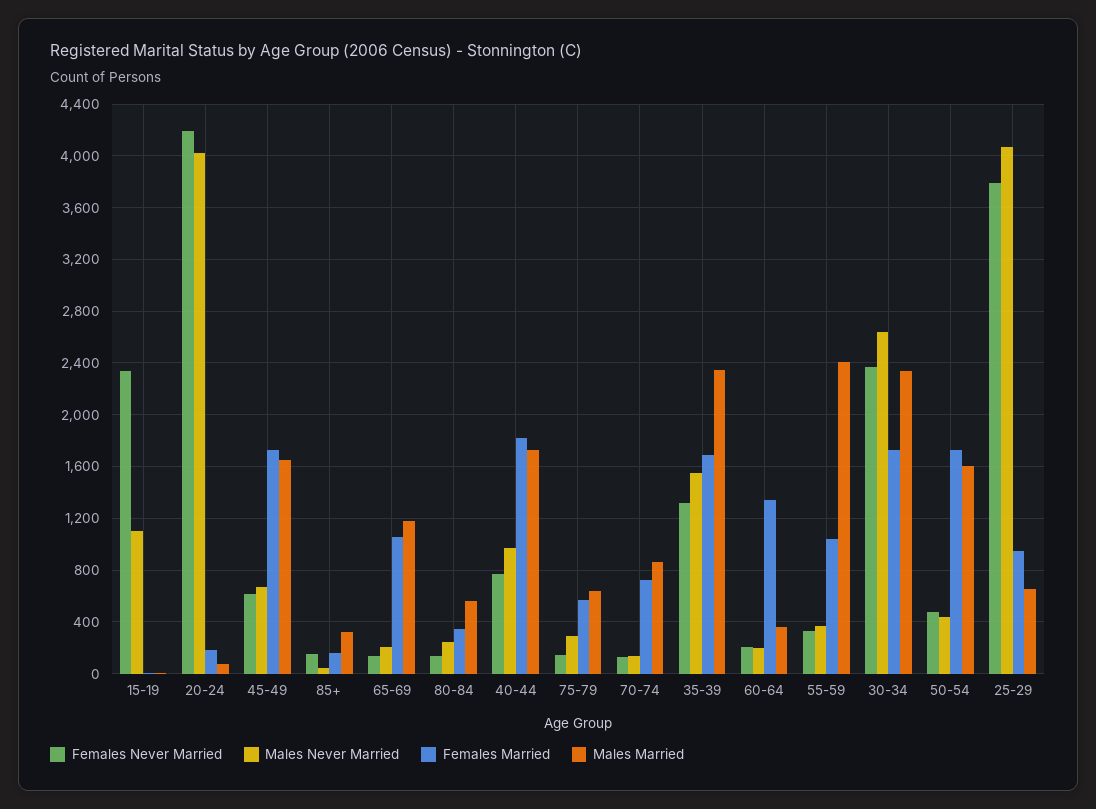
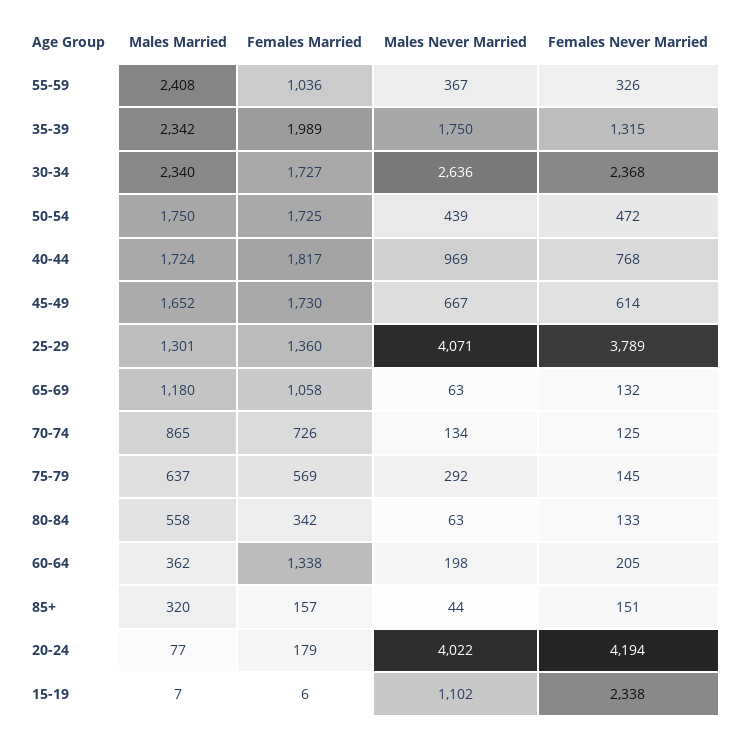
Males Never Married, 65-69: 200 -> 63
Males Never Married, 80-84: 250 -> 63
Males Never Married, 35-39: 1550 -> 1750
Females Married, 35-39: 1700 -> 1989
Males Married, 50-54: 1600 -> 1750
Females Married, 25-29: 950 -> 1360
Males Married, 25-29: 650 -> 1301

